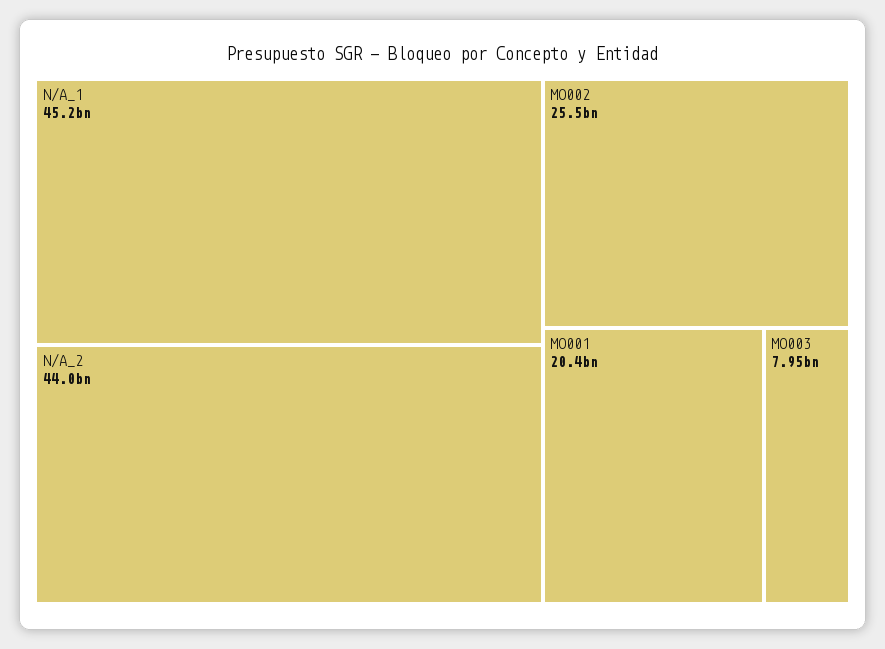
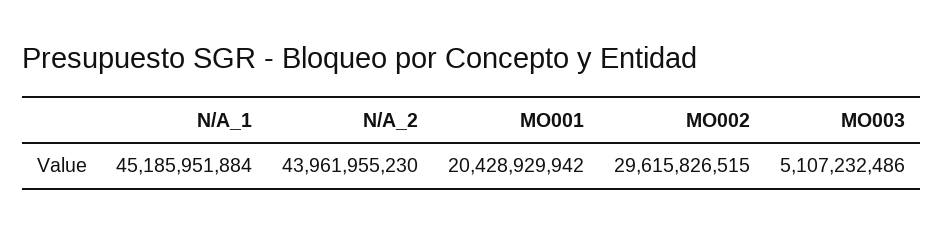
MO002: 25500000000 -> 29615826515
MO003: 7950000000 -> 5107232486

